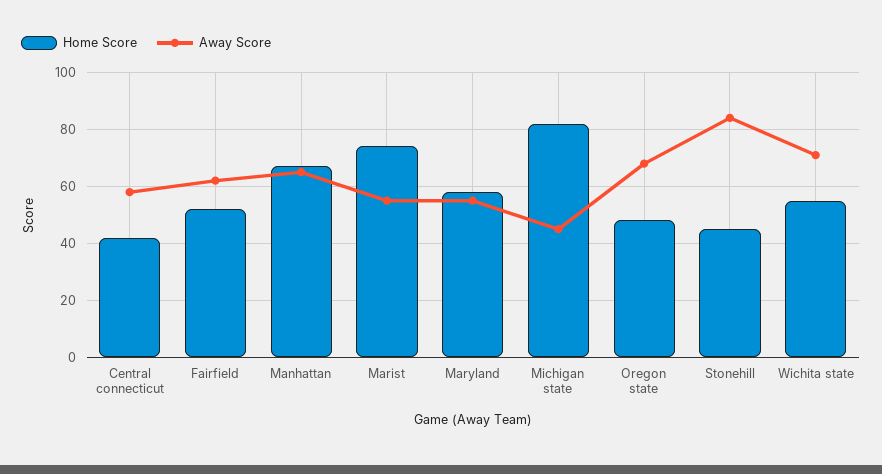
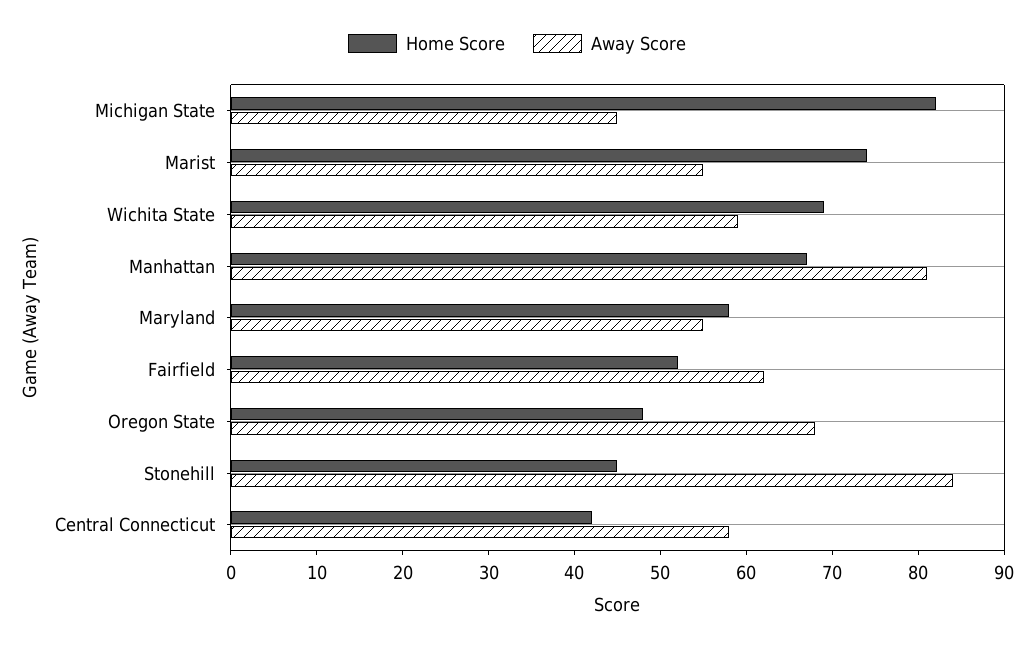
Away Score, Manhattan: 65 -> 81
Home Score, Wichita state: 55 -> 69
Away Score, Wichita state: 70 -> 59

